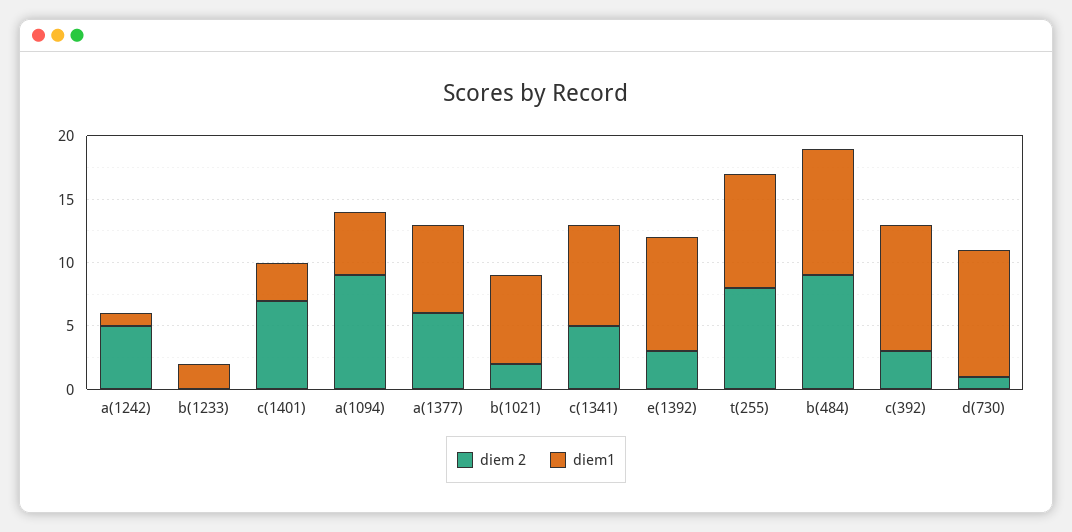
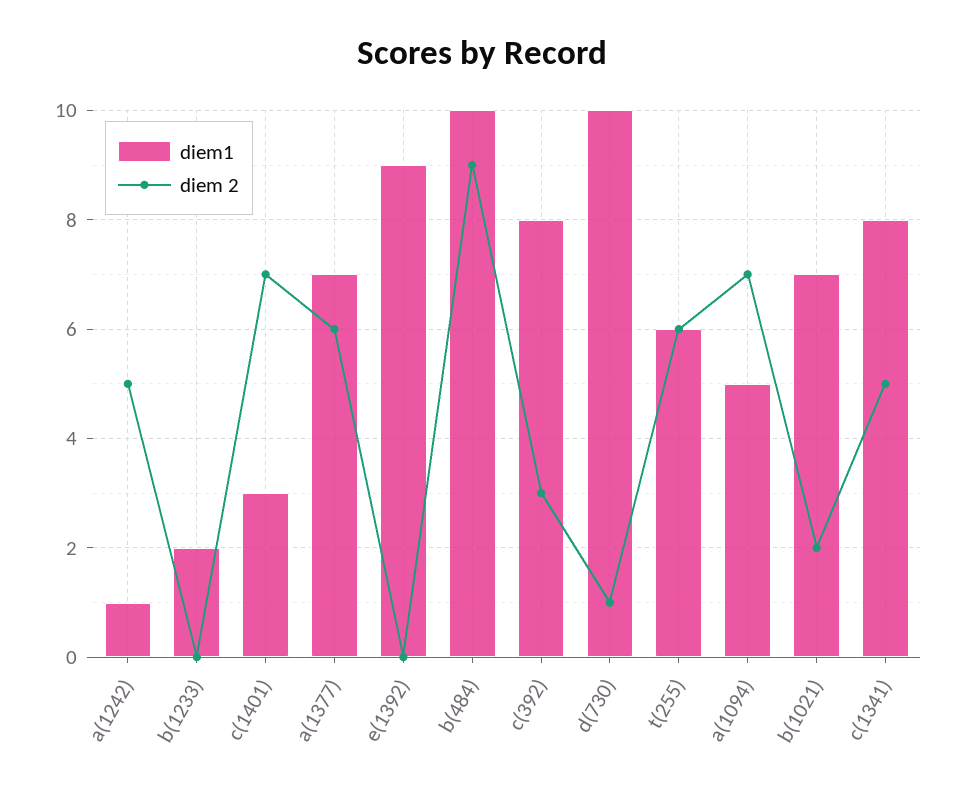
diem 2, a(1094): 9 -> 7
diem 2, e(1392): 3 -> 0
diem 2, t(255): 8 -> 6
diem1, t(255): 9 -> 6
diem1, c(392): 10 -> 8

